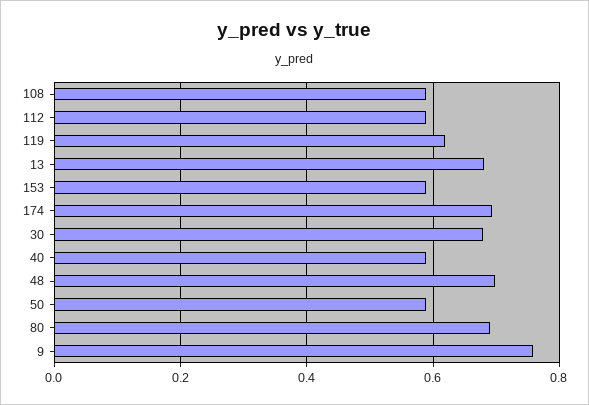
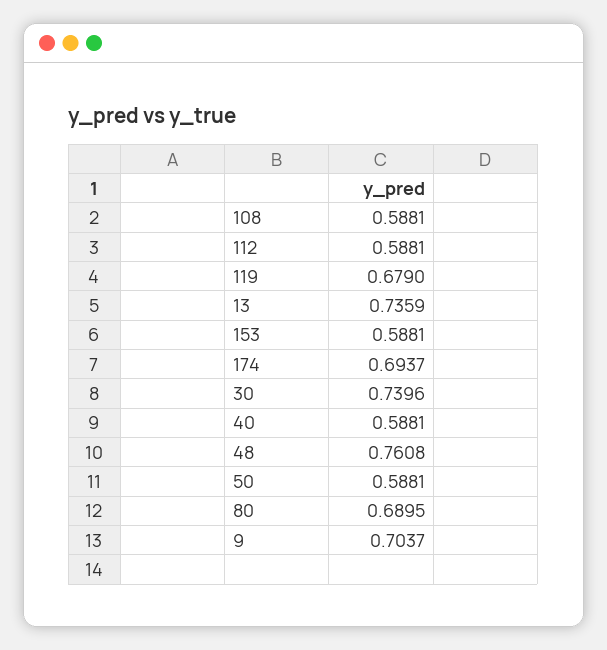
119: 0.62 -> 0.679
13: 0.68 -> 0.7359
30: 0.68 -> 0.7396
48: 0.7 -> 0.7608
9: 0.76 -> 0.7037

